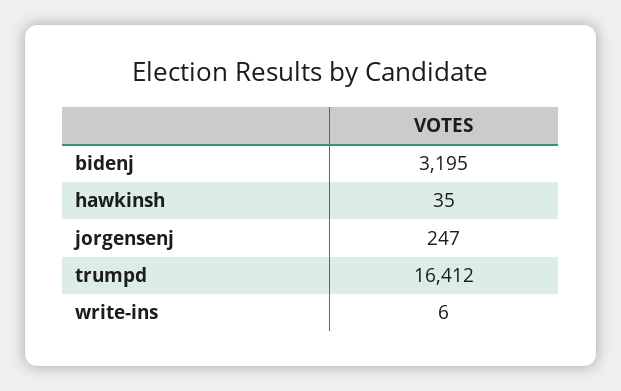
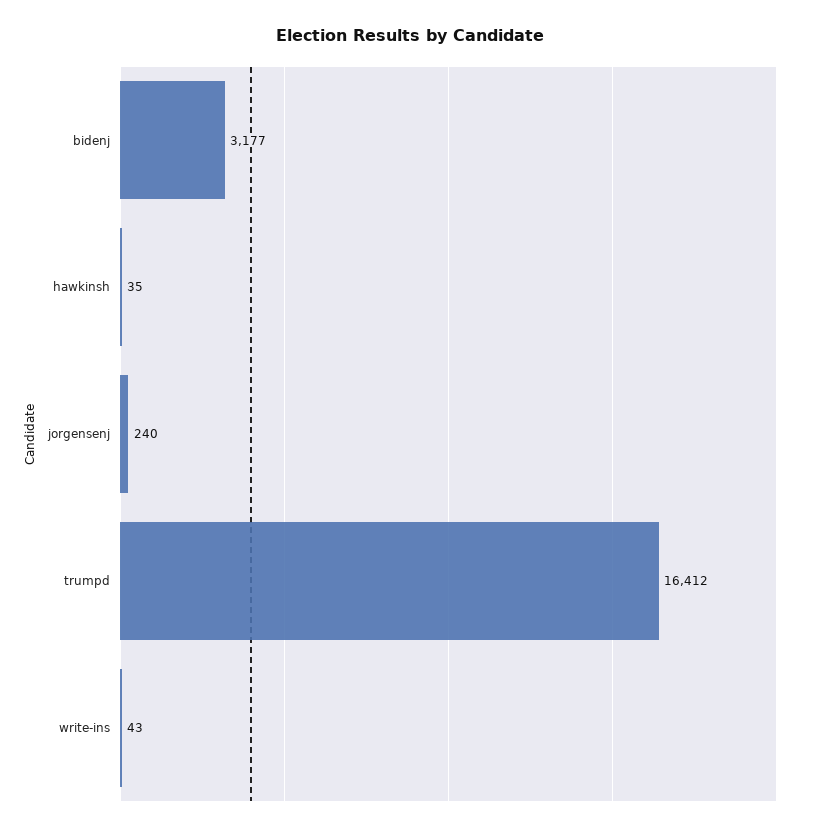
bidenj: 3195 -> 3177
jorgensenj: 247 -> 240
write-ins: 6 -> 43

